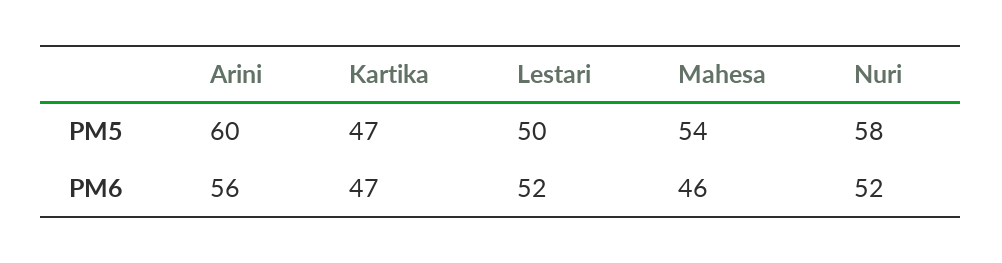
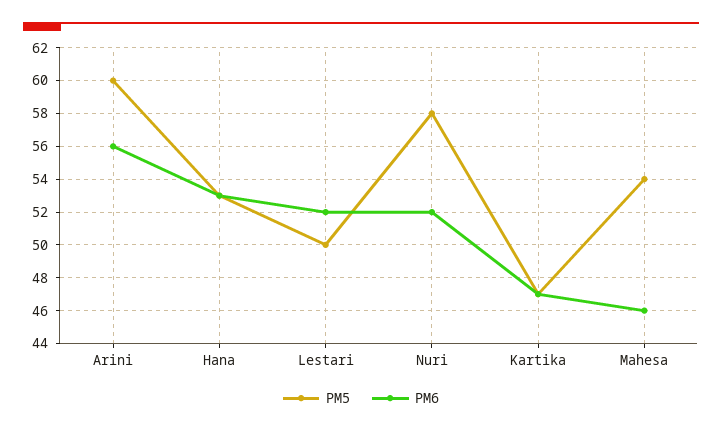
PM5, Hana: none -> 53
PM6, Hana: none -> 53

